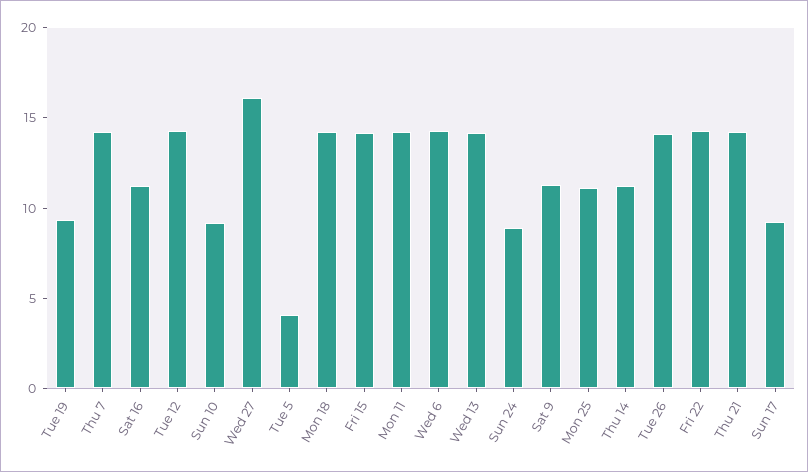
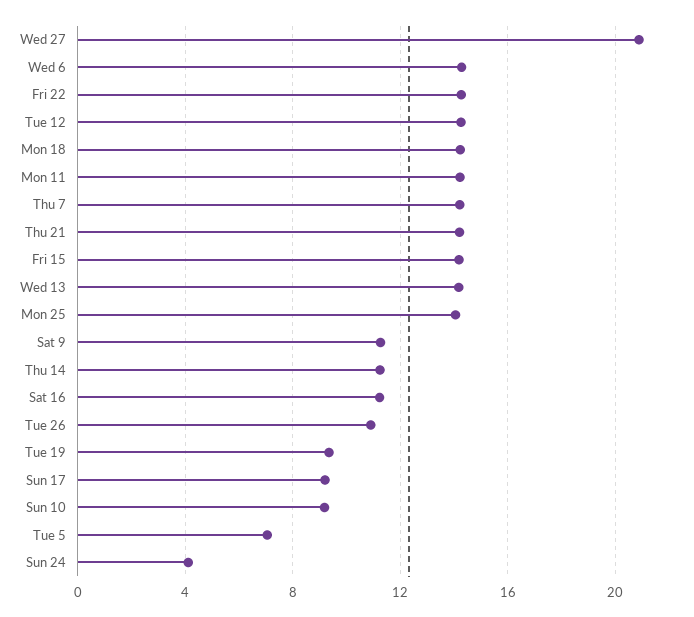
Wed 27: 16 -> 21
Tue 5: 4 -> 7
Sun 24: 9 -> 4
Mon 25: 11 -> 14
Tue 26: 14 -> 11

